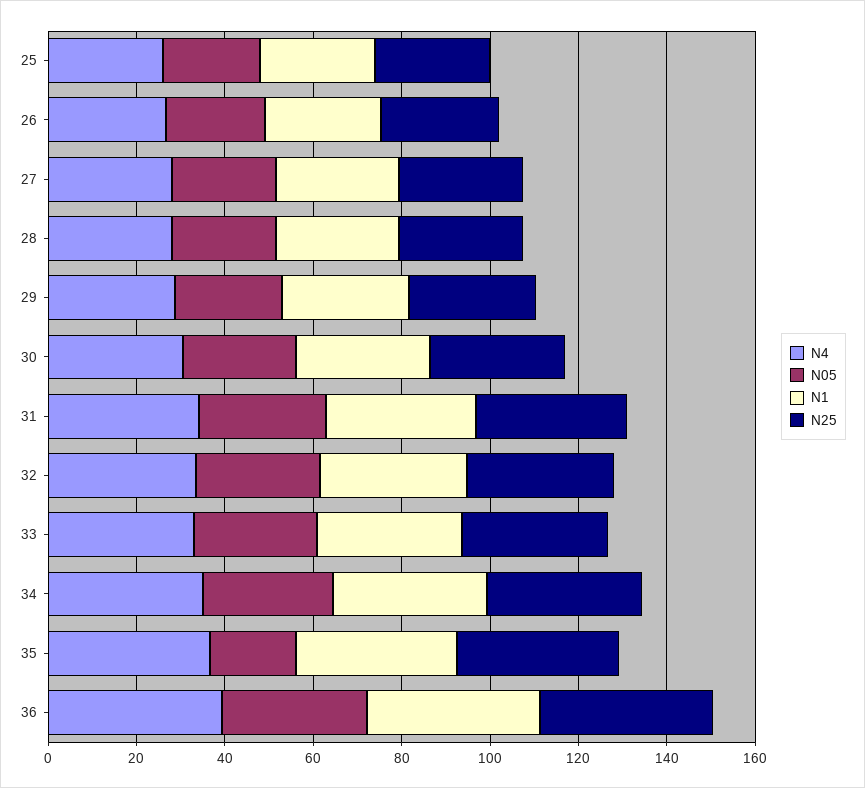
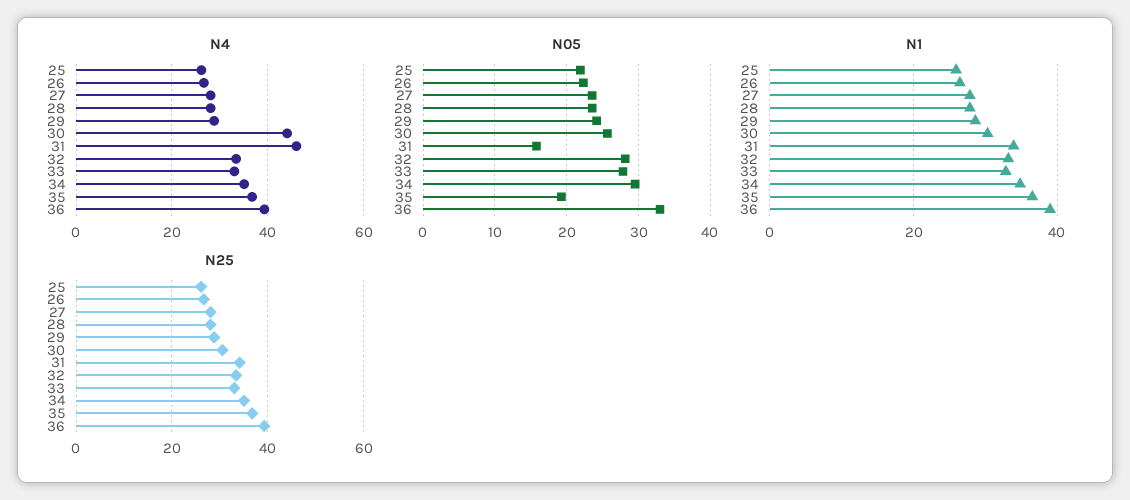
N4, 30: 30 -> 44
N4, 31: 35 -> 46
N05, 31: 30 -> 16

